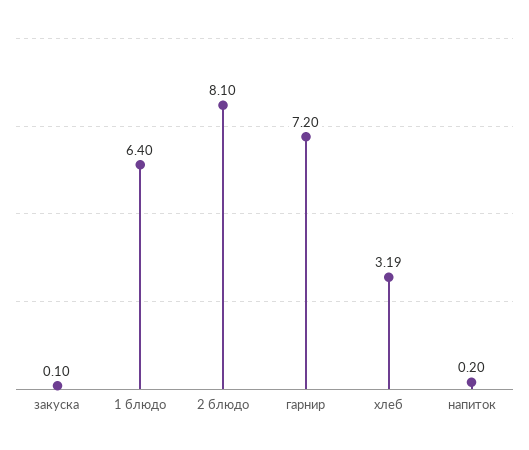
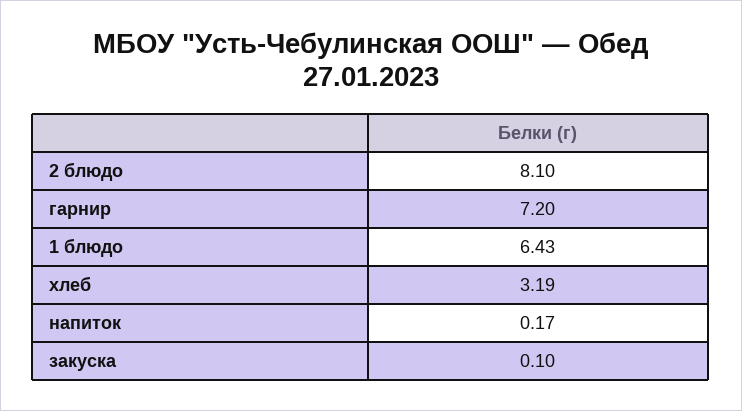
1 блюдо: 6.4 -> 6.43
напиток: 0.2 -> 0.17

